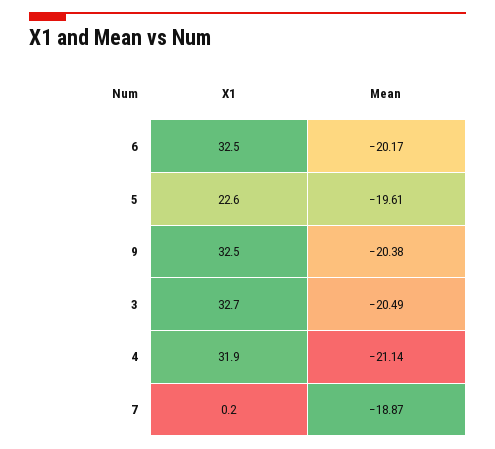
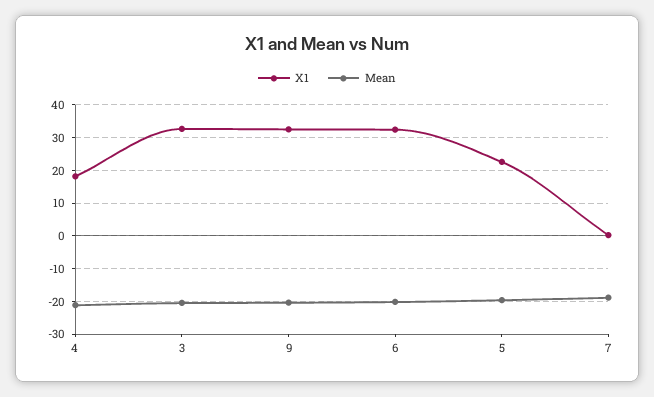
X1, 4: 31.9 -> 18

